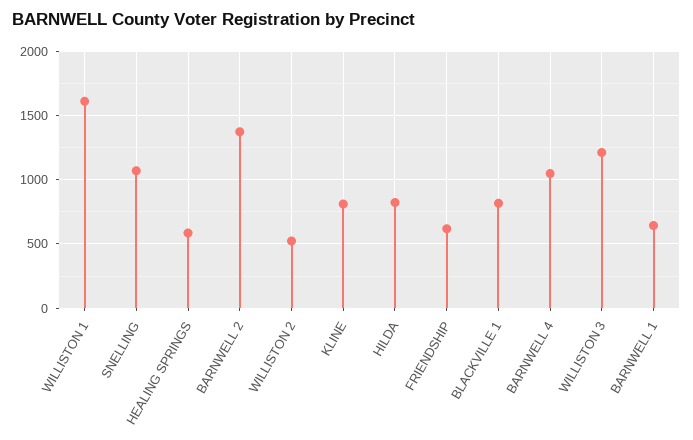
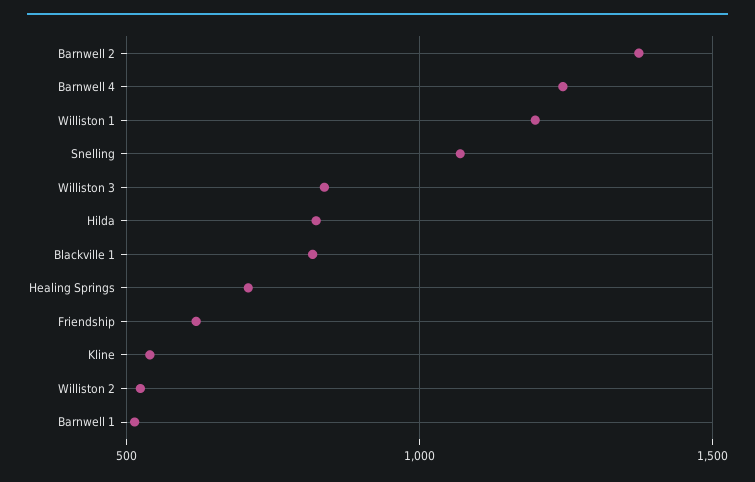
WILLISTON 1: 1600 -> 1200
HEALING SPRINGS: 600 -> 700
KLINE: 800 -> 550
BARNWELL 4: 1050 -> 1250
WILLISTON 3: 1200 -> 850
BARNWELL 1: 650 -> 500

